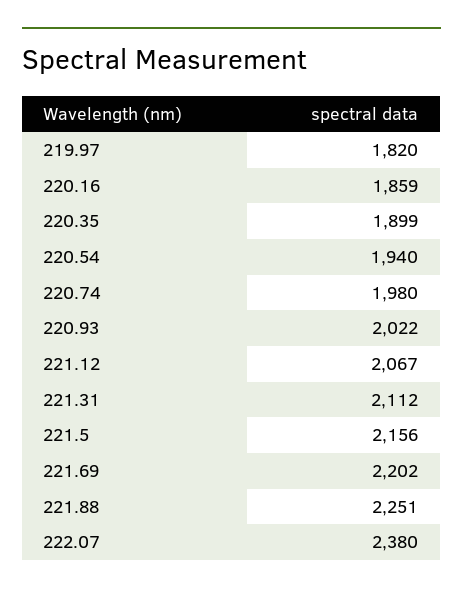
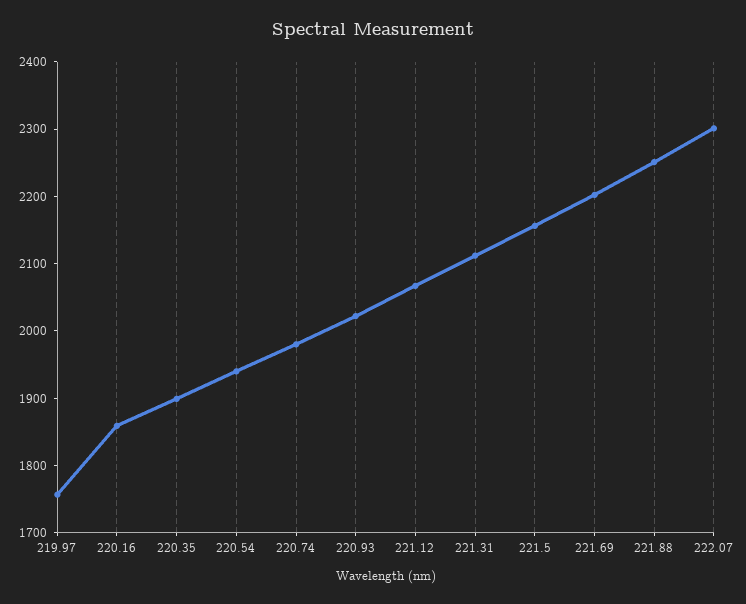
219.97: 1820 -> 1760
222.07: 2380 -> 2300

